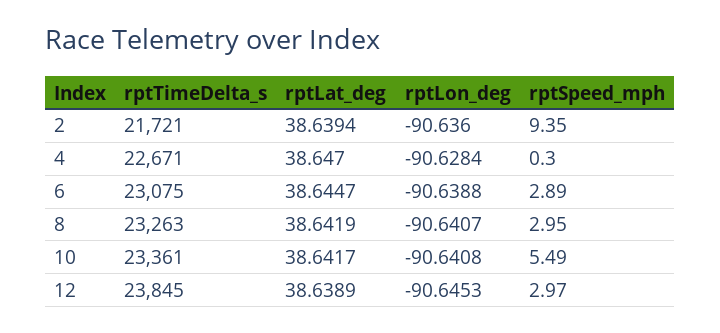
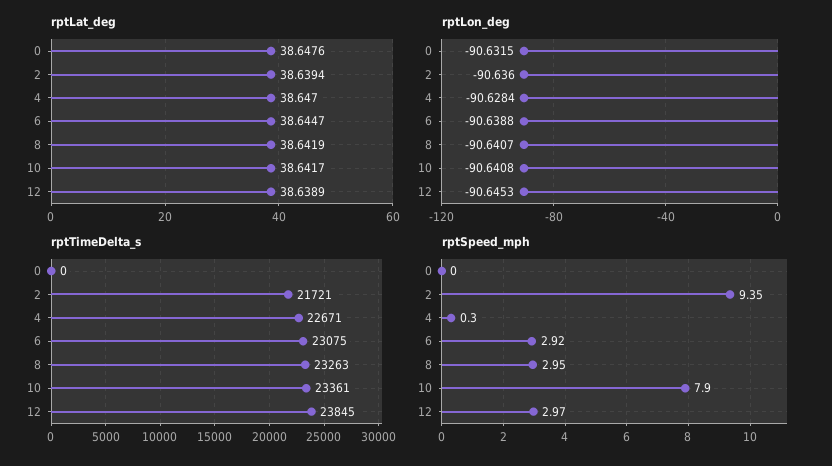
rptSpeed_mph, 6: 2.89 -> 2.92
rptSpeed_mph, 10: 5.49 -> 7.9
rptLat_deg, 0: none -> 38.6476
rptLon_deg, 0: none -> -90.6315
rptTimeDelta_s, 0: none -> 0
rptSpeed_mph, 0: none -> 0

